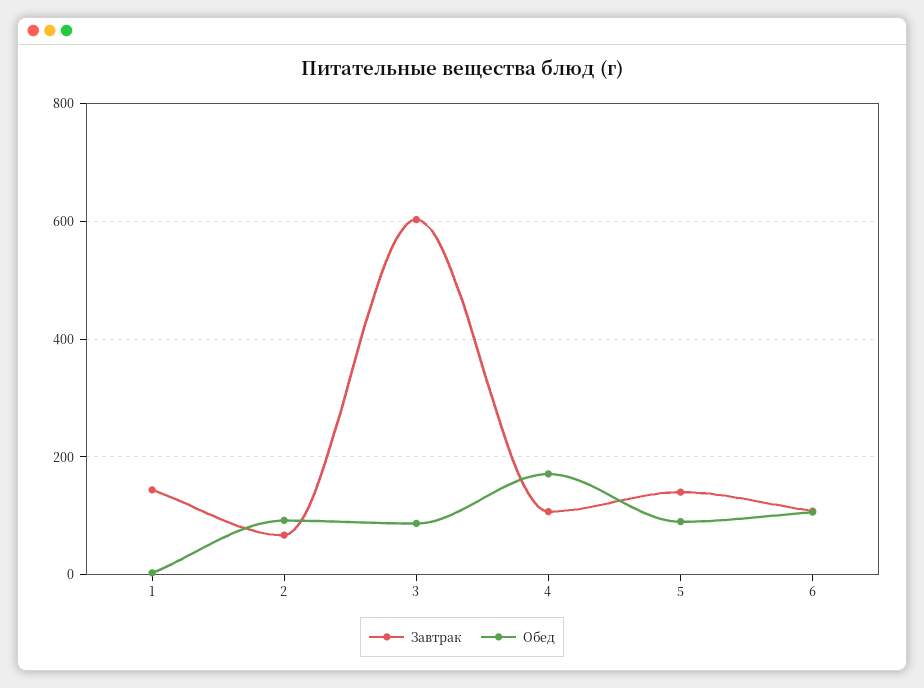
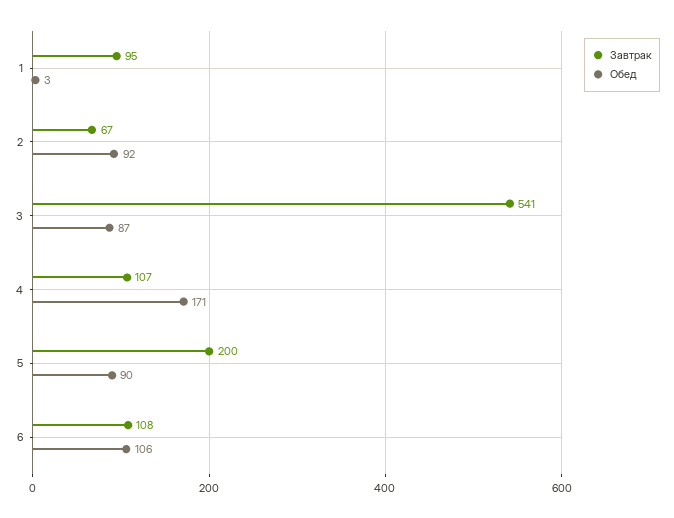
Завтрак, 1: 140 -> 95
Завтрак, 3: 600 -> 541
Завтрак, 5: 140 -> 200

